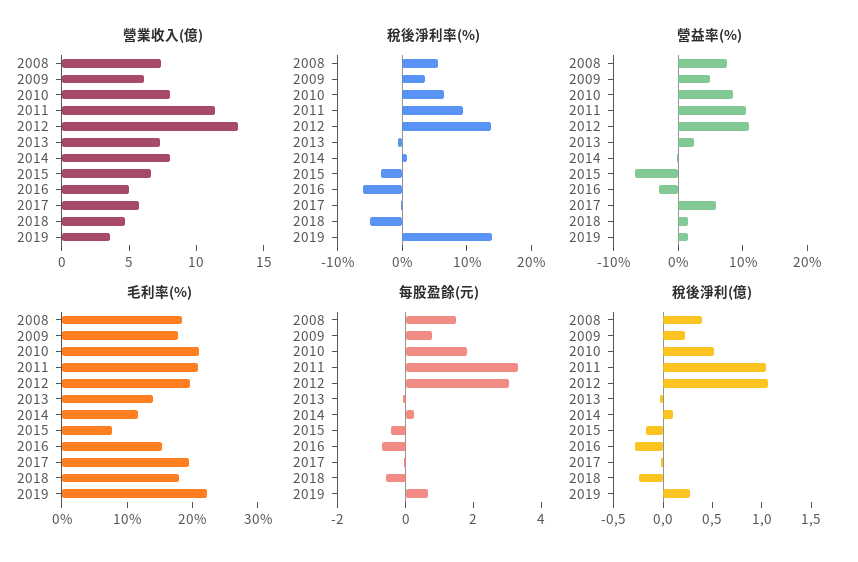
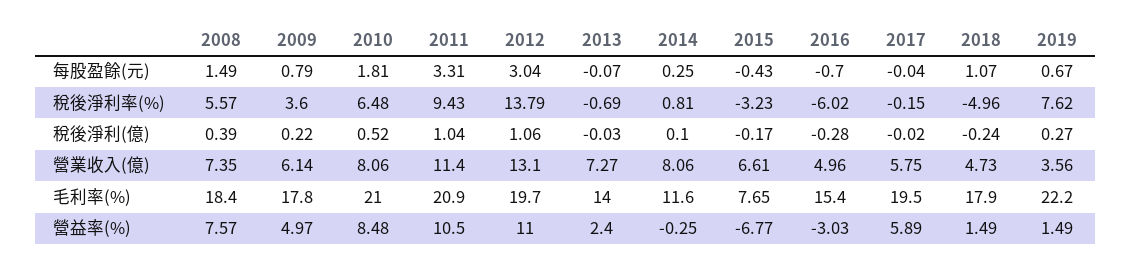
稅後淨利率(%), 2019: 14 -> 7.62
每股盈餘(元), 2018: -0.5 -> 1.07

